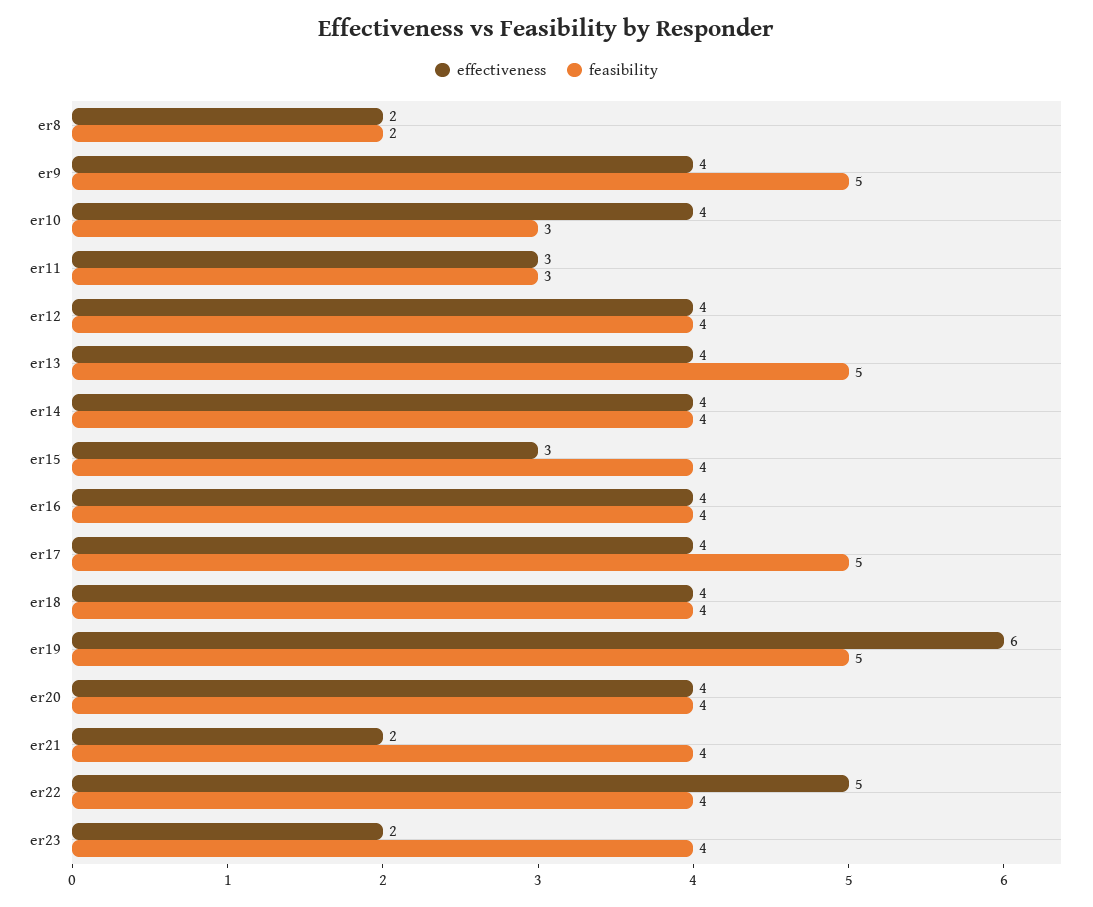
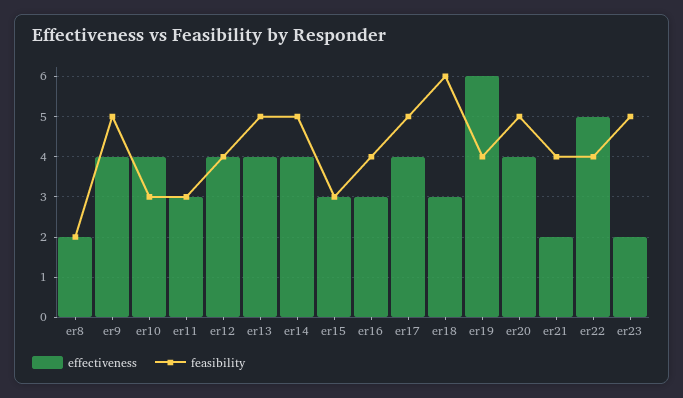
feasibility, er14: 4 -> 5
feasibility, er15: 4 -> 3
effectiveness, er16: 4 -> 3
effectiveness, er18: 4 -> 3
feasibility, er18: 4 -> 6
feasibility, er19: 5 -> 4
feasibility, er20: 4 -> 5
feasibility, er23: 4 -> 5

